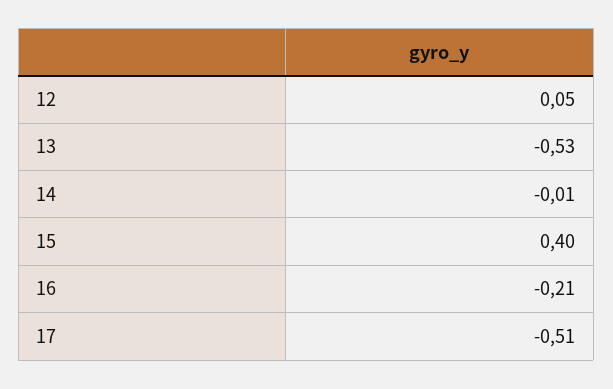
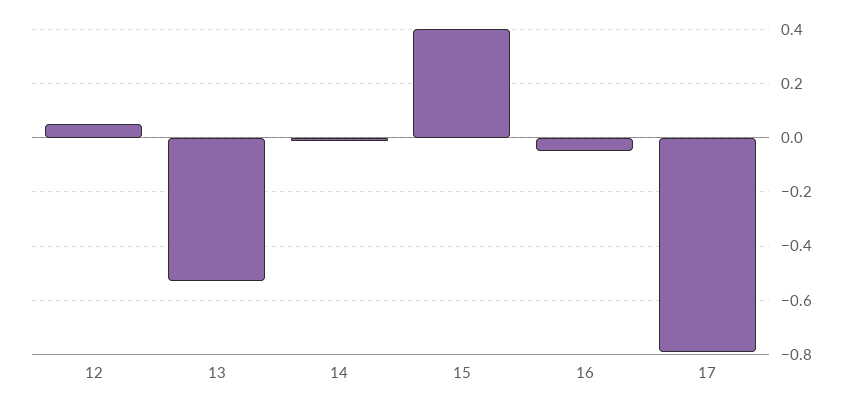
16: -0.21 -> -0.05
17: -0.51 -> -0.8

